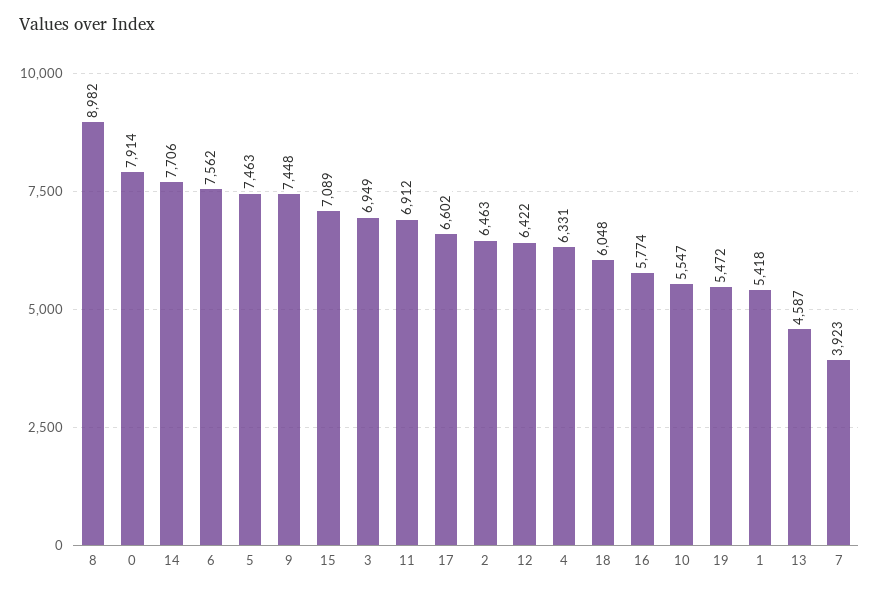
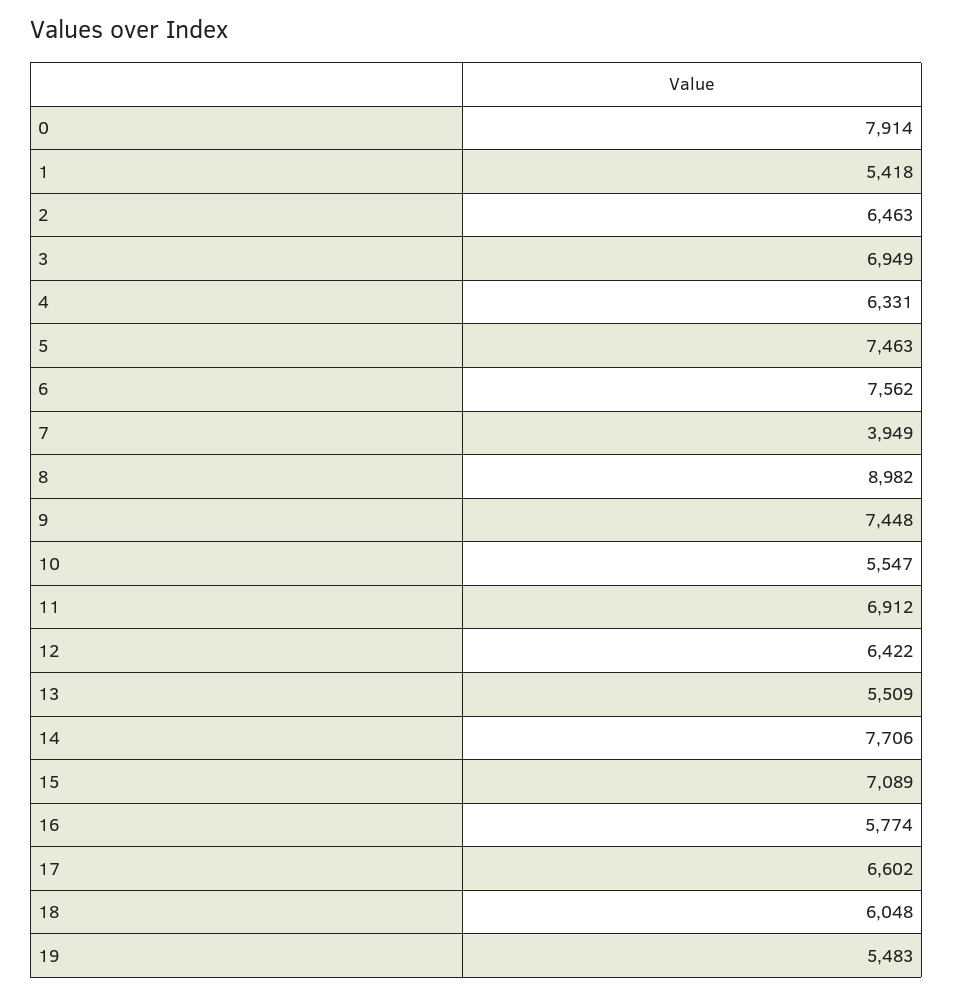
19: 5472 -> 5483
13: 4587 -> 5509
7: 3923 -> 3949

